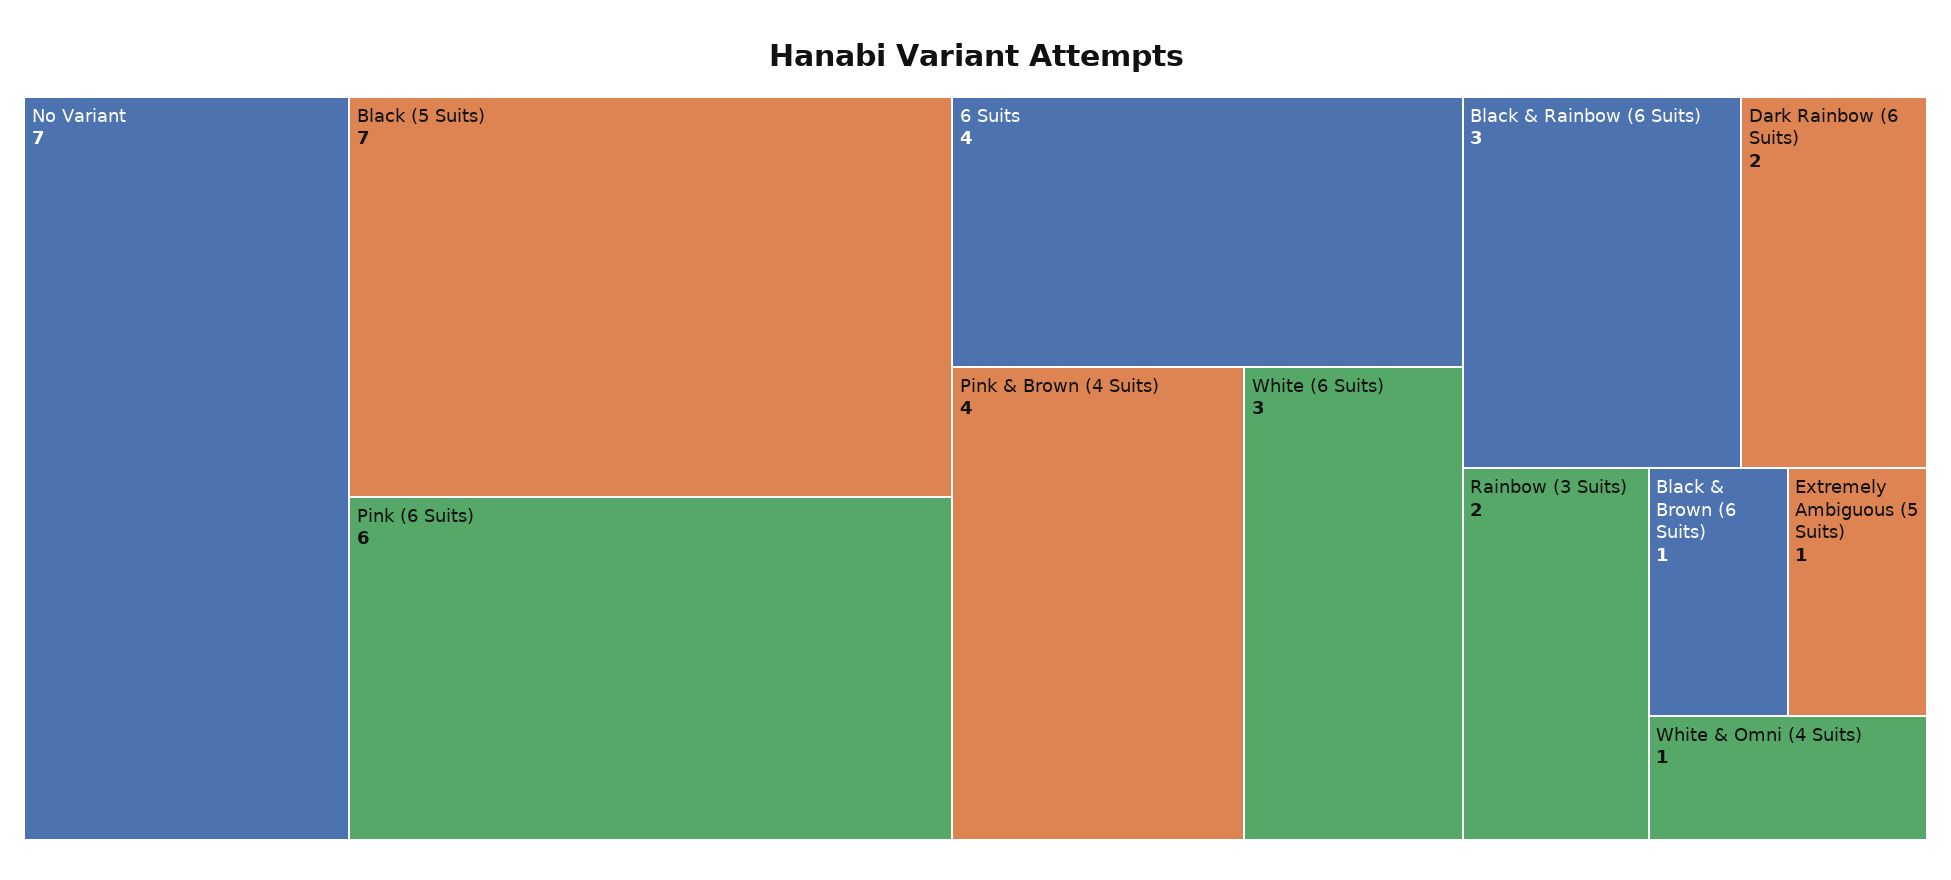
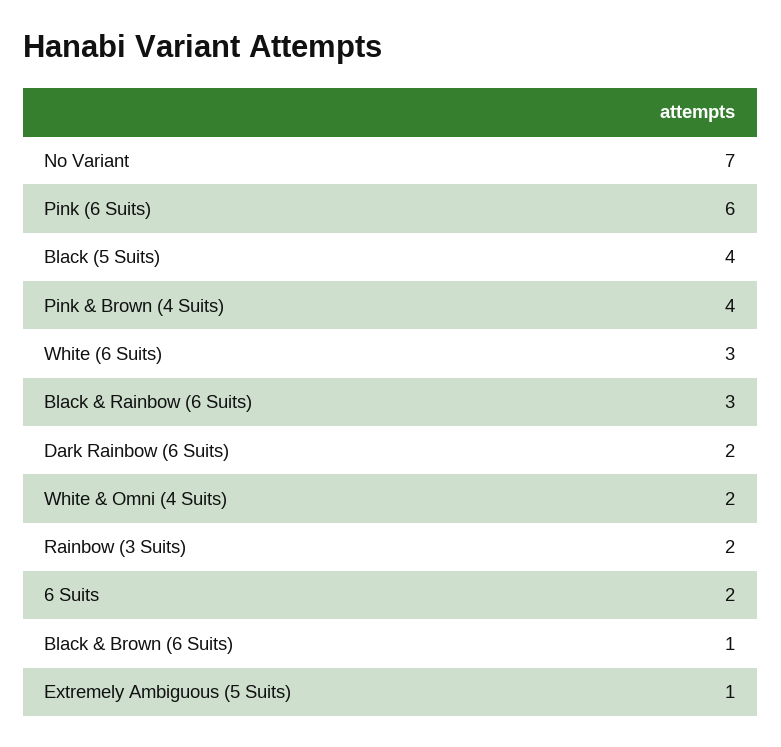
Black (5 Suits): 7 -> 4
6 Suits: 4 -> 2
White & Omni (4 Suits): 1 -> 2

